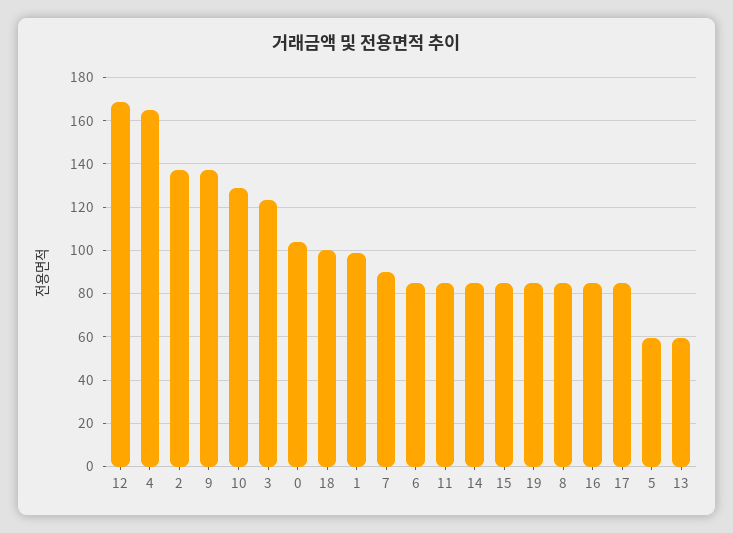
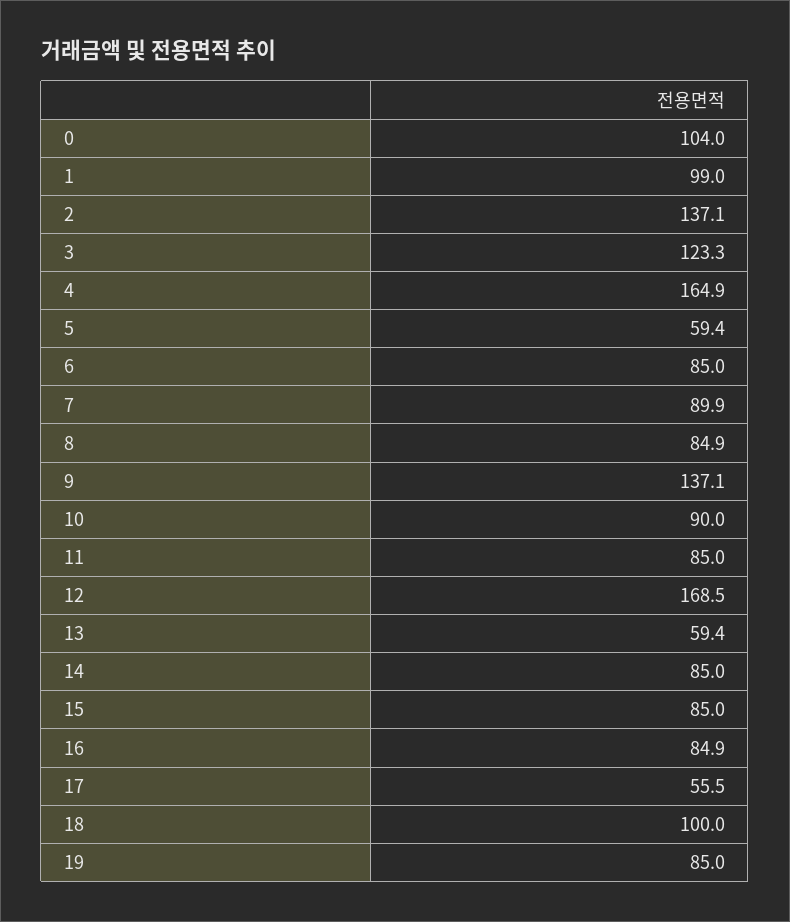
10: 130 -> 90
17: 85 -> 55.5

